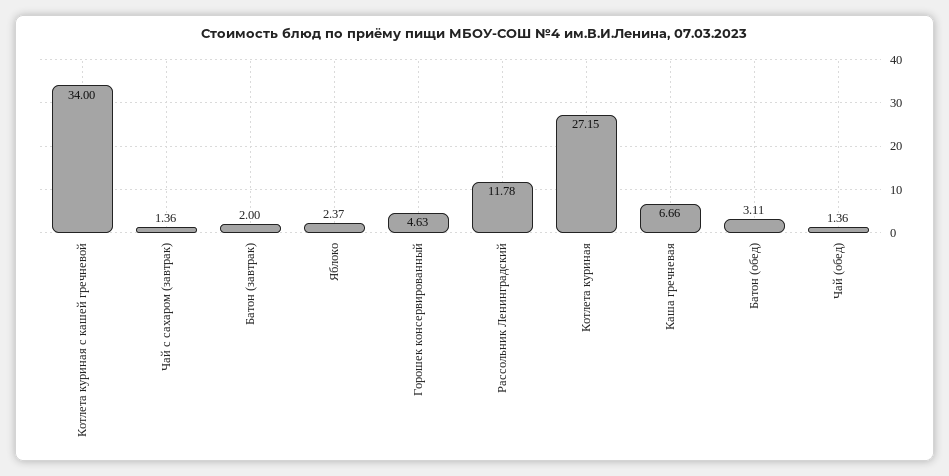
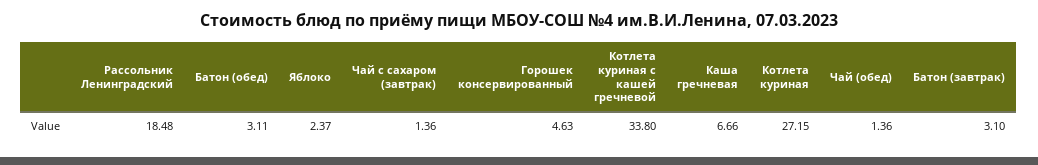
Котлета куриная с кашей гречневой: 34 -> 33.8
Батон (завтрак): 2 -> 3.1
Рассольник Ленинградский: 11.78 -> 18.48

